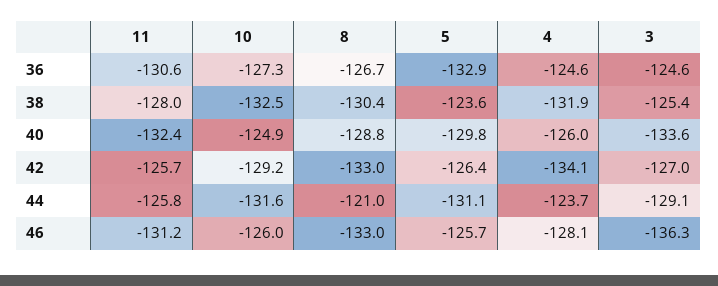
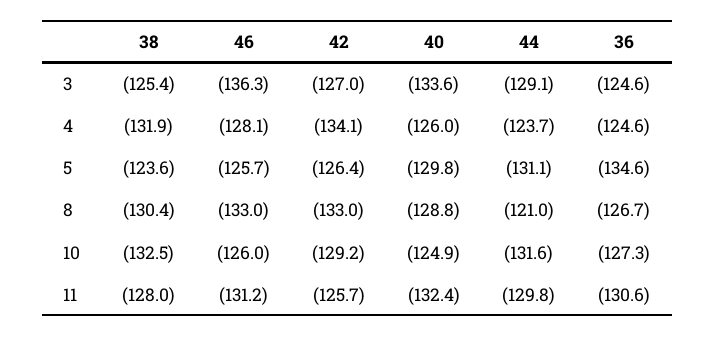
5, 36: -132.9 -> -134.6
11, 44: -125.8 -> -129.8

